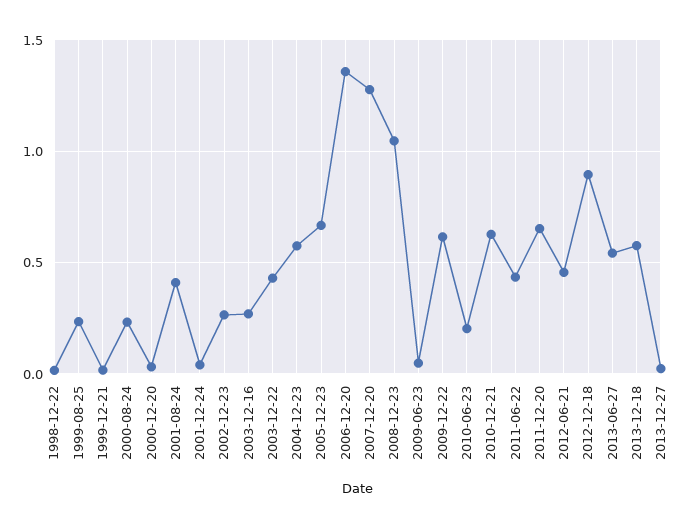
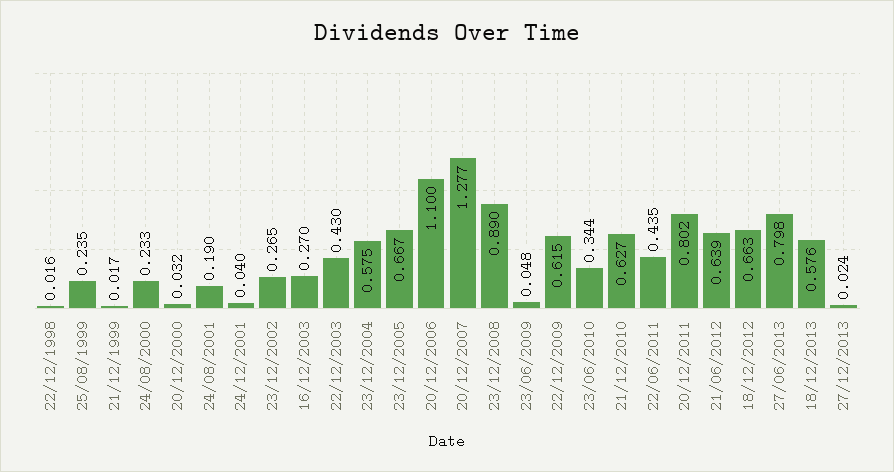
2001-08-24: 0.4 -> 0.19
2006-12-20: 1.35 -> 1.1
2008-12-23: 1.05 -> 0.89
2010-06-23: 0.2 -> 0.344
2011-12-20: 0.65 -> 0.802
2012-06-21: 0.45 -> 0.639
2012-12-18: 0.9 -> 0.663
2013-06-27: 0.55 -> 0.798

